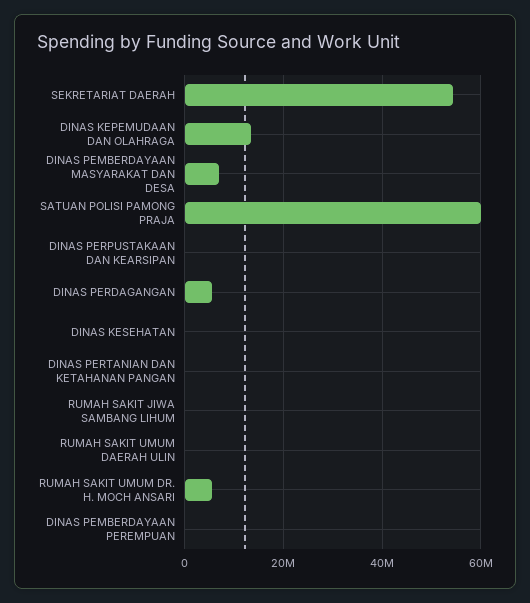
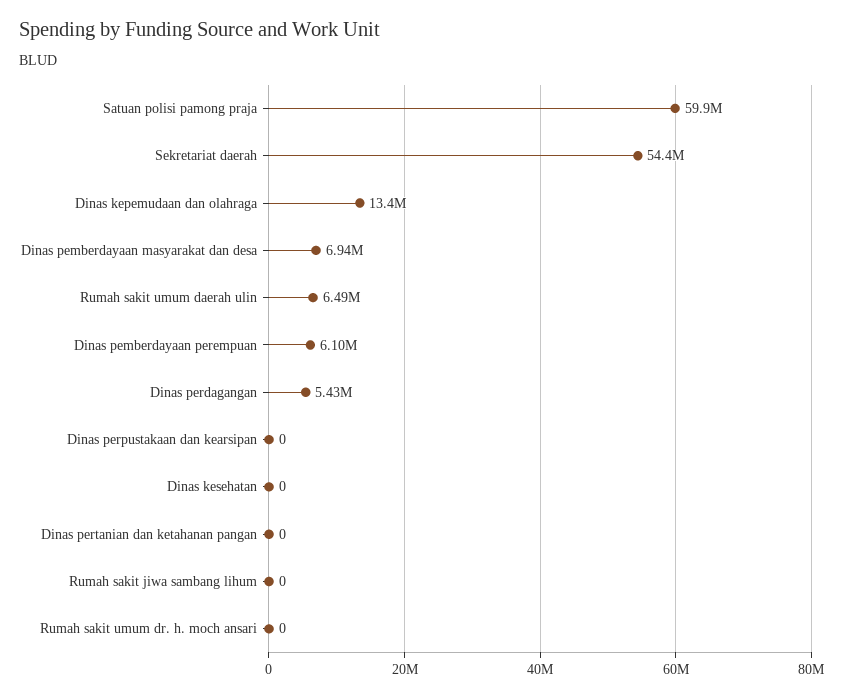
RUMAH SAKIT UMUM DAERAH ULIN: 0 -> 6490000
RUMAH SAKIT UMUM DR. H. MOCH ANSARI: 6000000 -> 0
DINAS PEMBERDAYAAN PEREMPUAN: 0 -> 6100000

